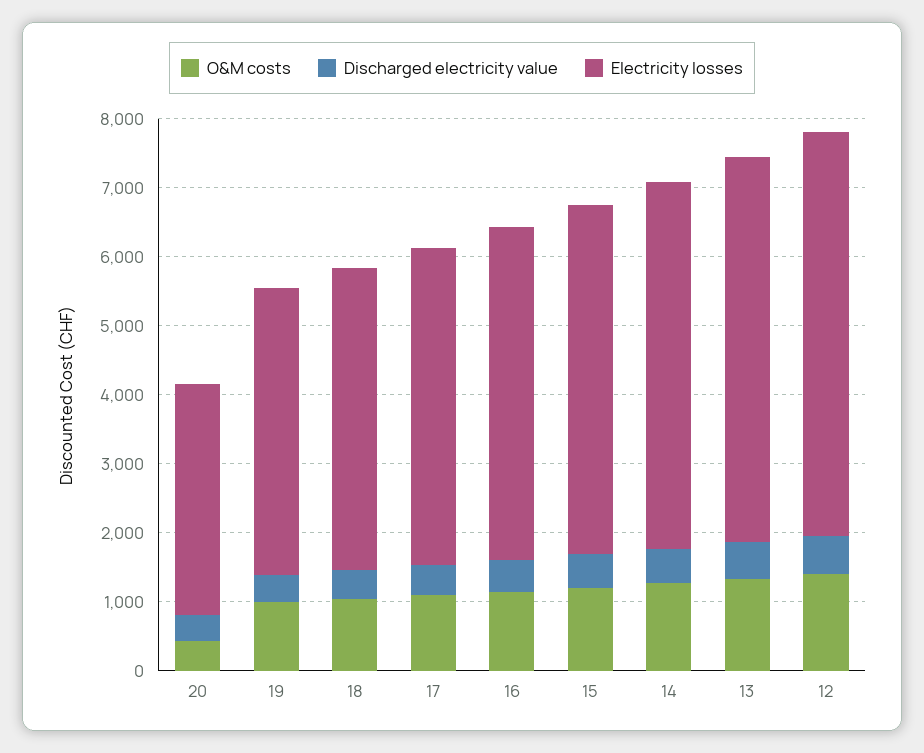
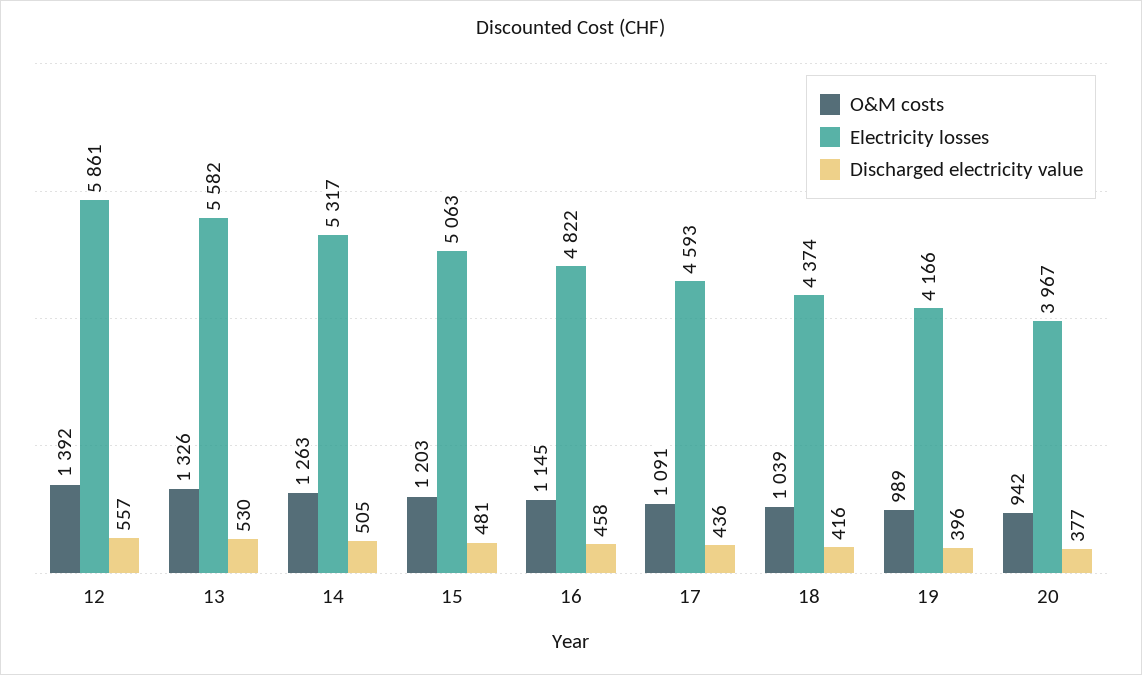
O&M costs, 20: 400 -> 942
Electricity losses, 20: 3400 -> 3967

